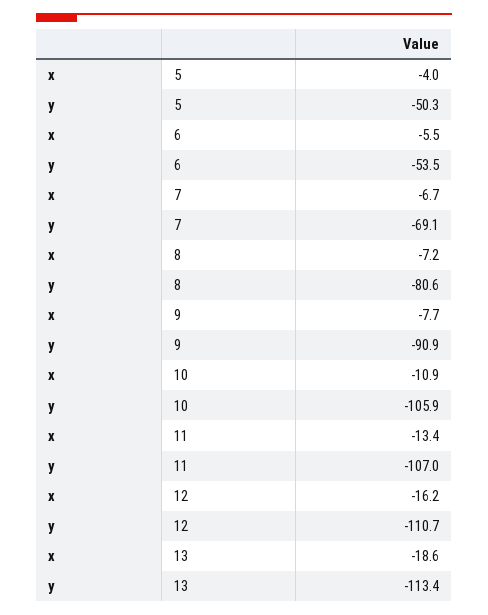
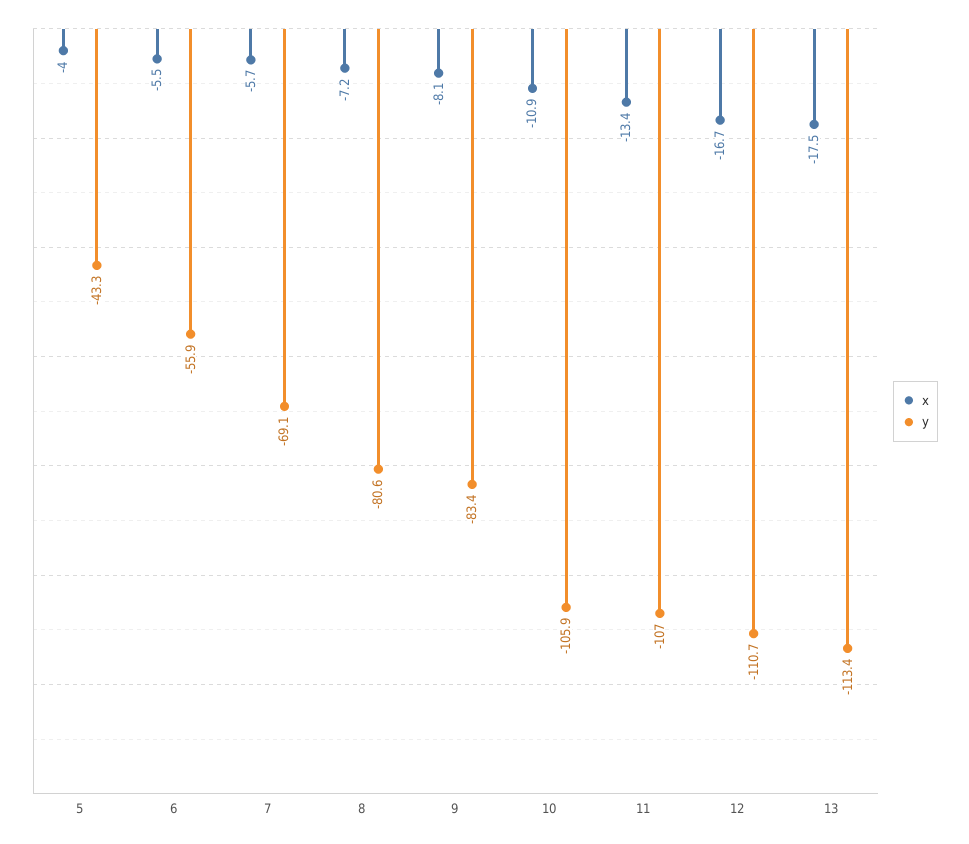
y, 5: -50.3 -> -43.3
y, 6: -53.5 -> -55.9
x, 7: -6.7 -> -5.7
x, 9: -7.7 -> -8.1
y, 9: -90.9 -> -83.4
x, 12: -16.2 -> -16.7
x, 13: -18.6 -> -17.5

